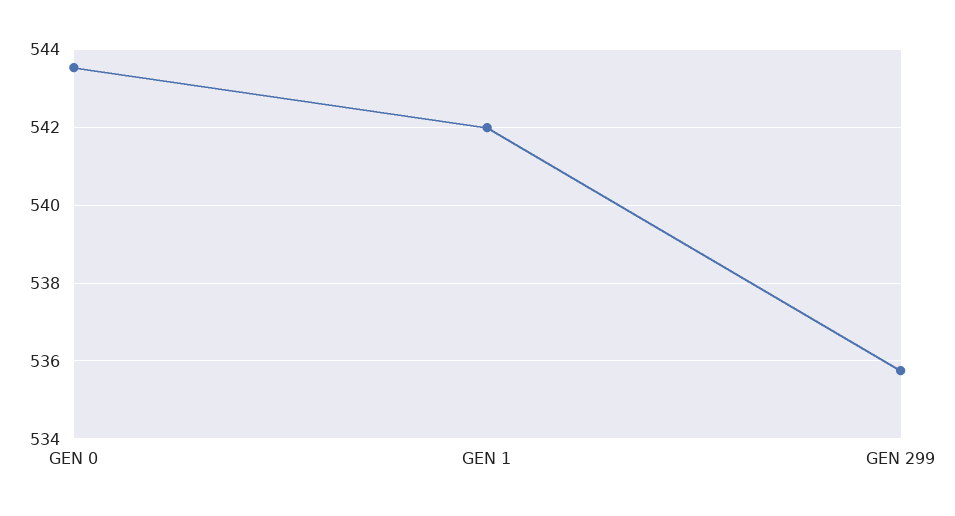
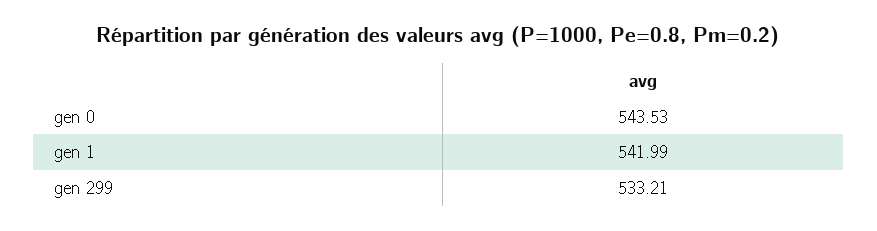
GEN 299: 535.8 -> 533.21

